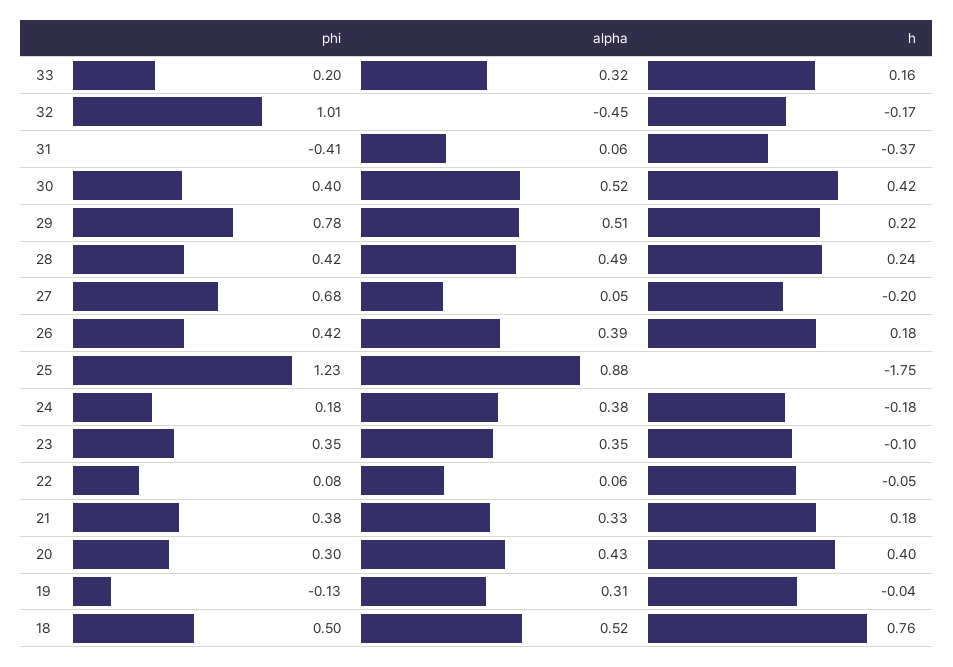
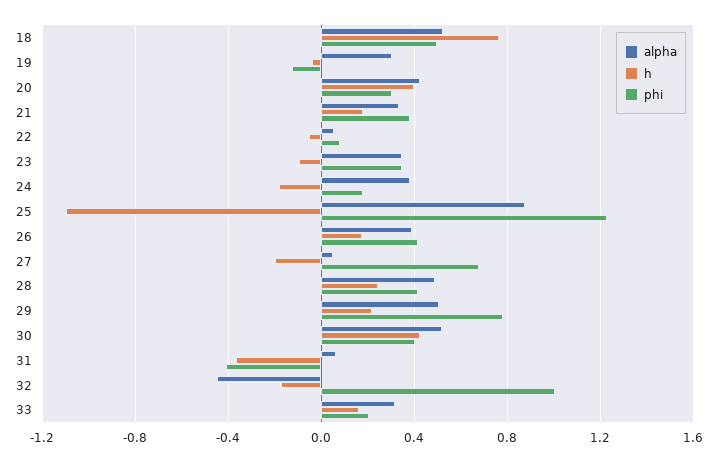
h, 25: -1.75 -> -1.1

